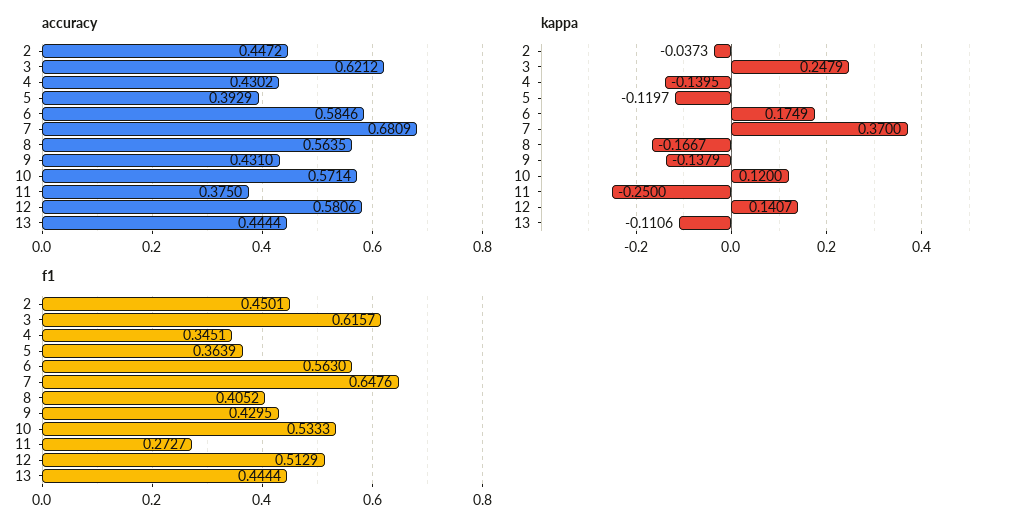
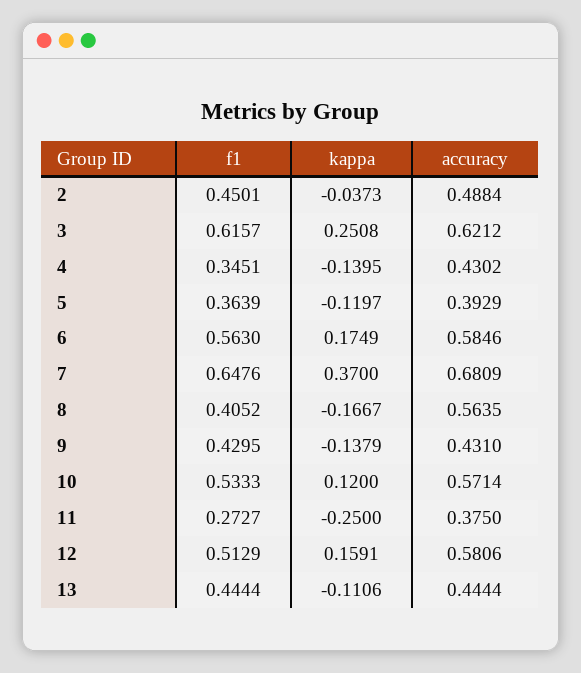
accuracy, 2: 0.4472 -> 0.4884
kappa, 3: 0.2479 -> 0.2508
kappa, 12: 0.1407 -> 0.1591

